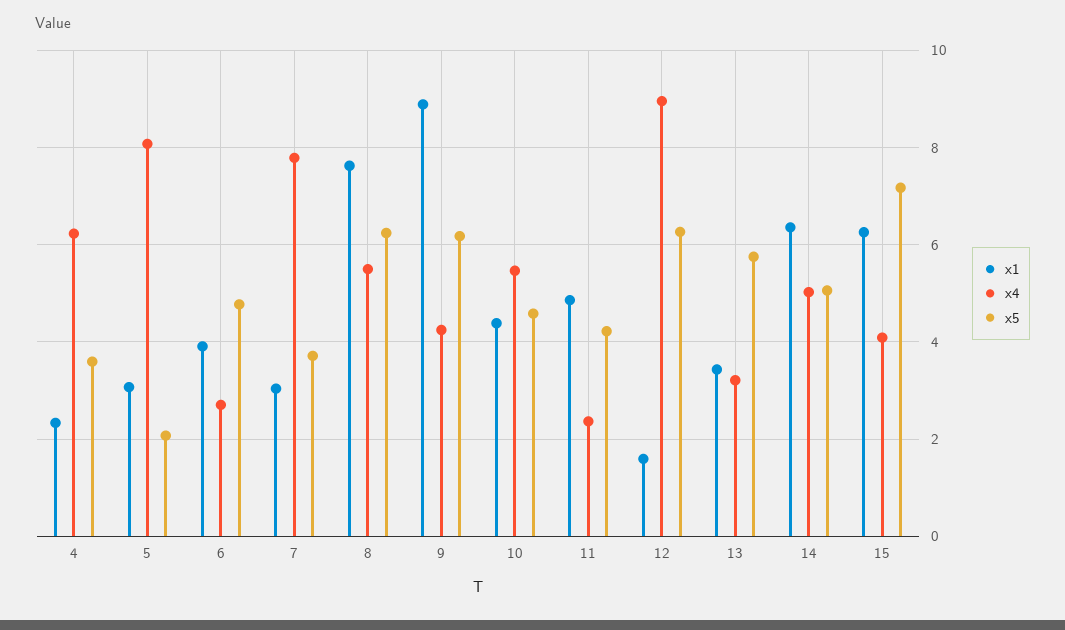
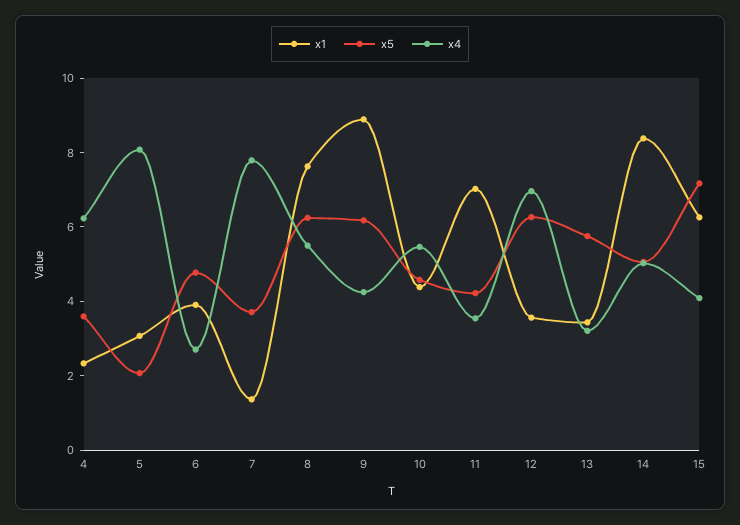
x1, 7: 3 -> 1.5
x1, 11: 4.8 -> 7
x4, 11: 2.4 -> 3.5
x1, 12: 1.6 -> 3.5
x4, 12: 9 -> 7
x1, 14: 6.4 -> 8.5

